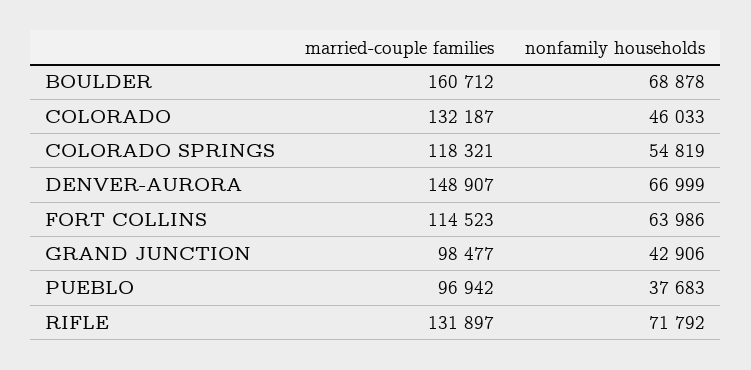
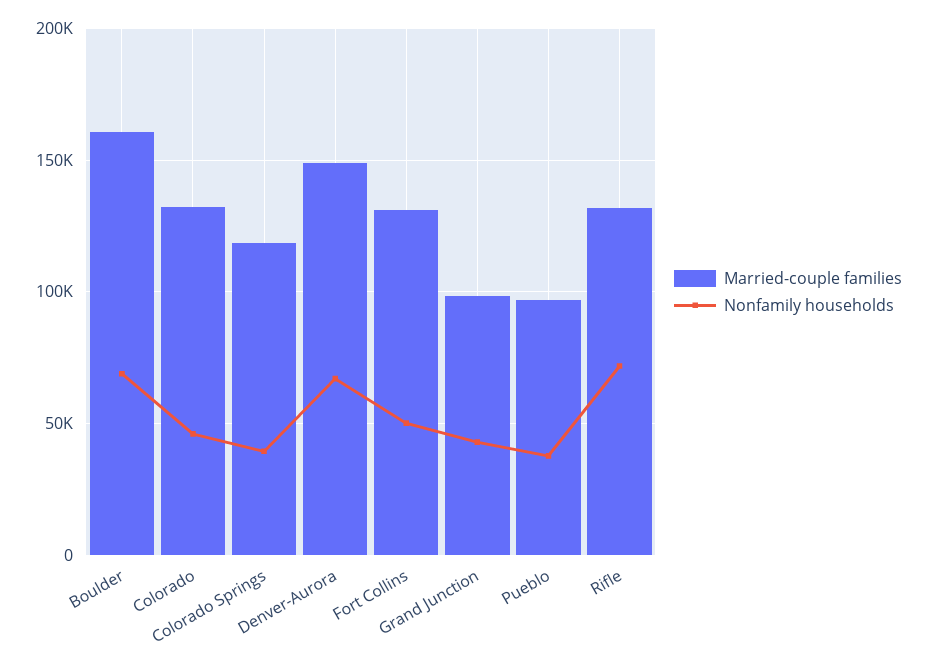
nonfamily households, COLORADO SPRINGS: 54819 -> 40000
married-couple families, FORT COLLINS: 114523 -> 130000
nonfamily households, FORT COLLINS: 63986 -> 50000

